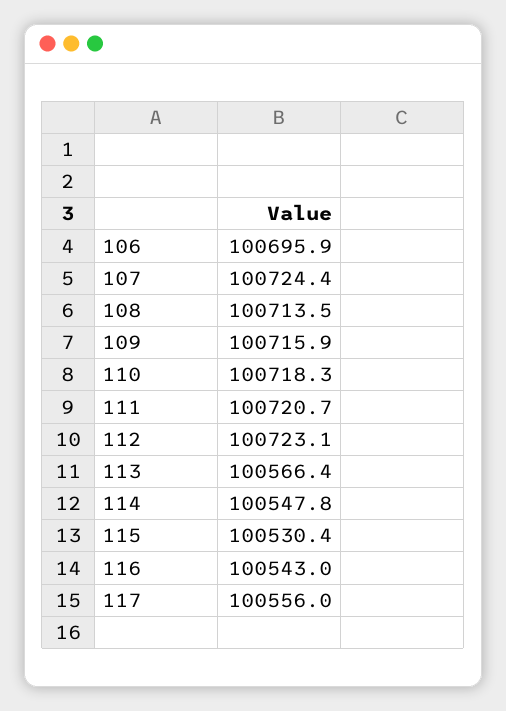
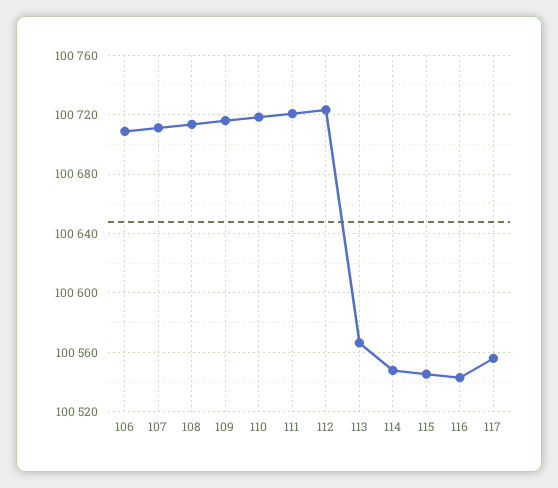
106: 100695.9 -> 100710
107: 100724.4 -> 100710
115: 100530.4 -> 100545

